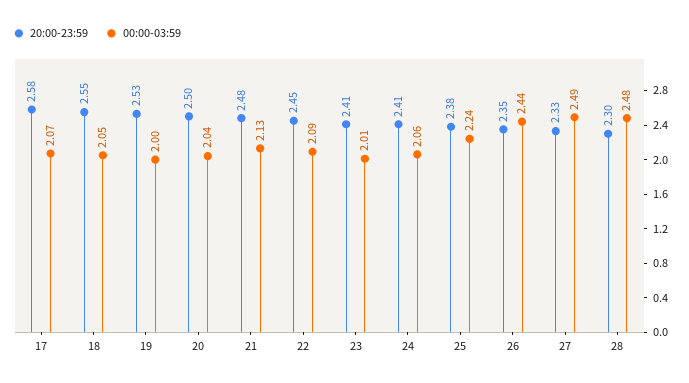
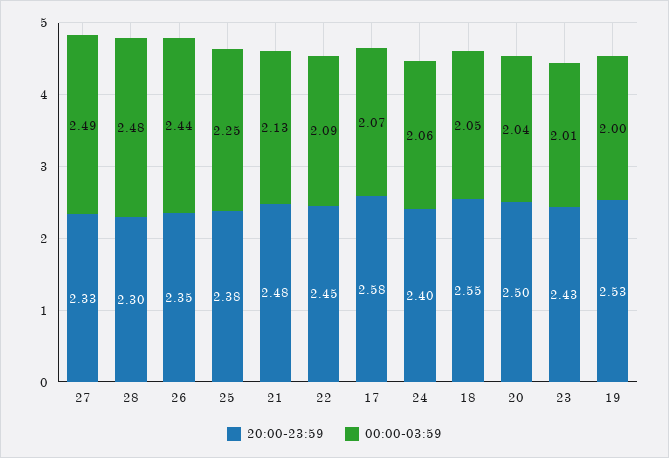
20:00-23:59, 23: 2.41 -> 2.43
20:00-23:59, 24: 2.41 -> 2.4
00:00-03:59, 25: 2.24 -> 2.25

